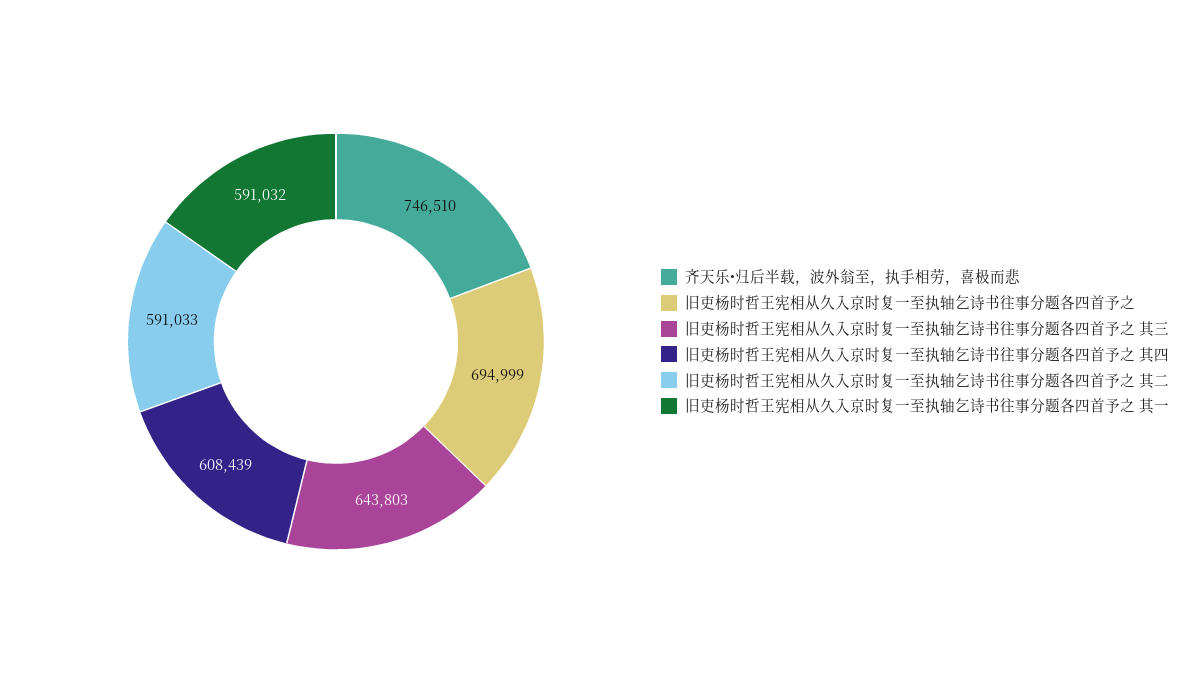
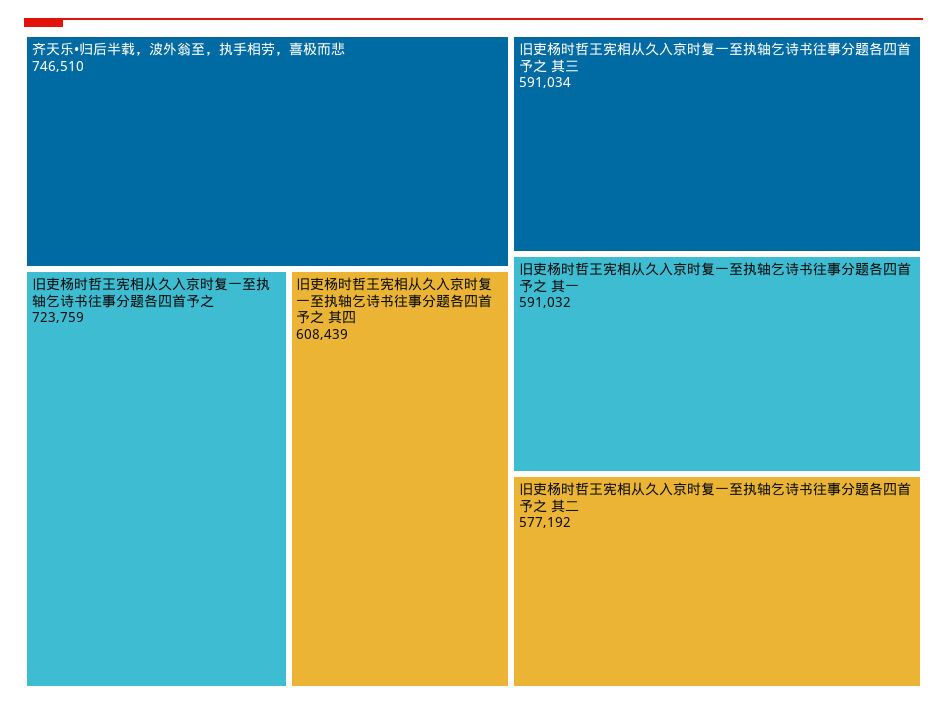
旧吏杨时哲王宪相从久入京时复一至执轴乞诗书往事分题各四首予之: 694999 -> 723759
旧吏杨时哲王宪相从久入京时复一至执轴乞诗书往事分题各四首予之 其三: 643803 -> 591034
旧吏杨时哲王宪相从久入京时复一至执轴乞诗书往事分题各四首予之 其二: 591033 -> 577192

